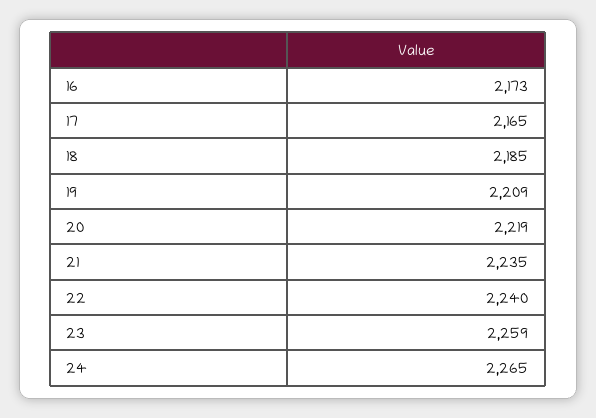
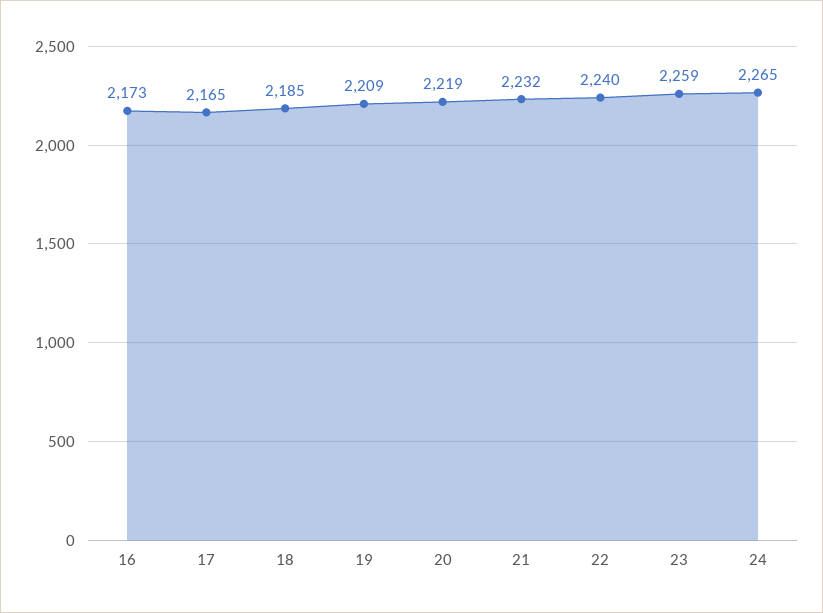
21: 2235 -> 2232

